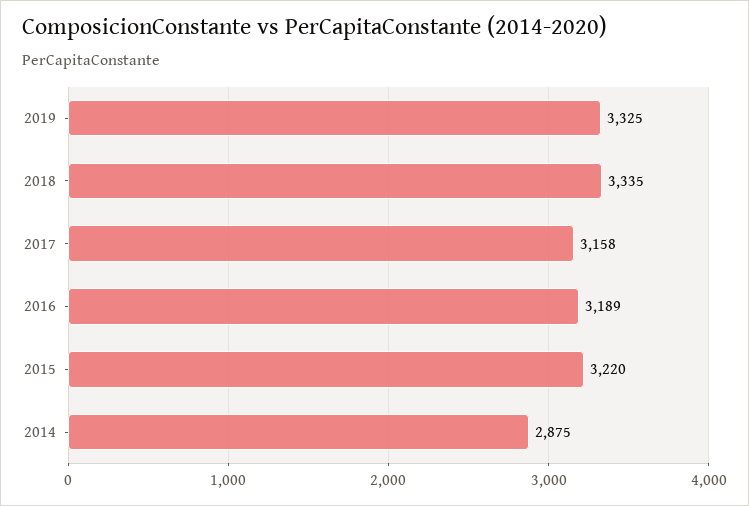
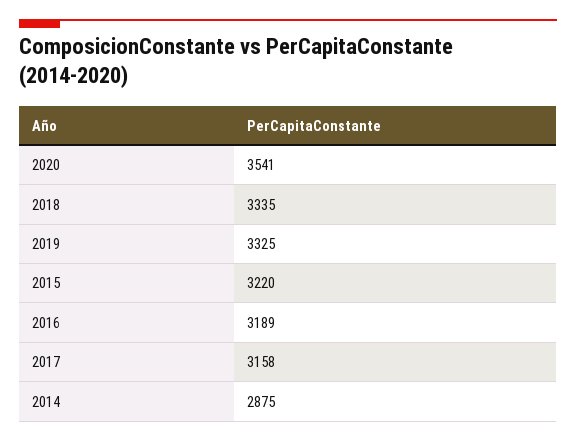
2020: none -> 3541

